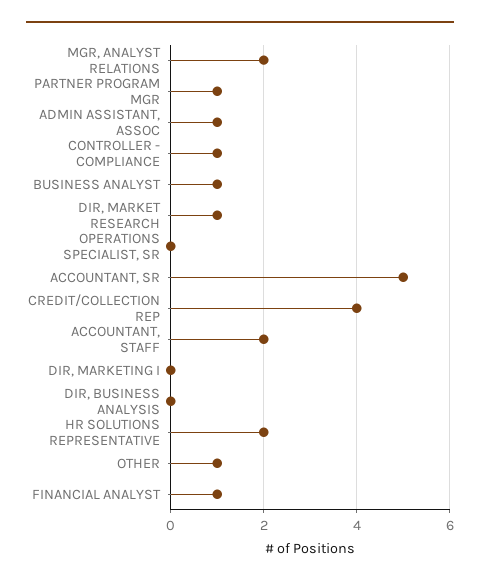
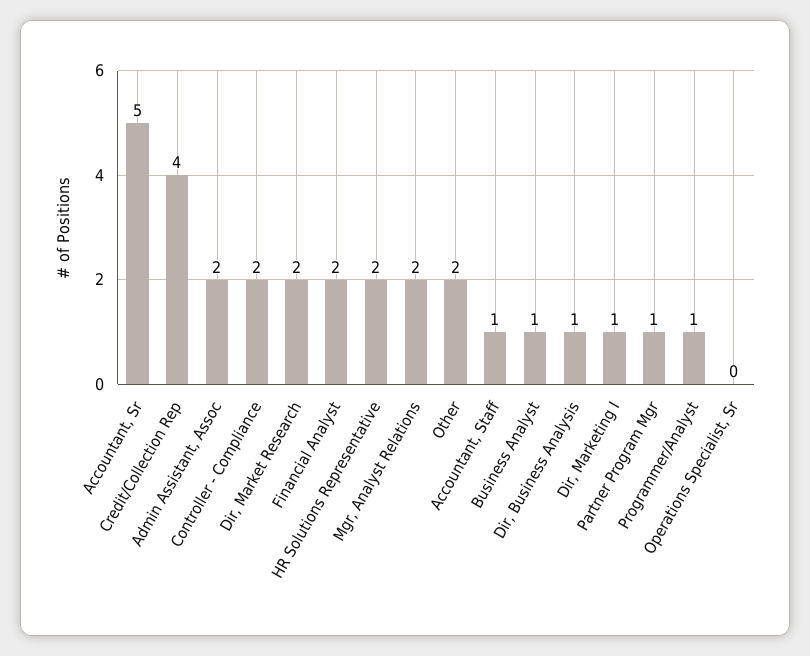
ADMIN ASSISTANT, ASSOC: 1 -> 2
CONTROLLER - COMPLIANCE: 1 -> 2
DIR, MARKET RESEARCH: 1 -> 2
ACCOUNTANT, STAFF: 2 -> 1
DIR, MARKETING I: 0 -> 1
DIR, BUSINESS ANALYSIS: 0 -> 1
OTHER: 1 -> 2
FINANCIAL ANALYST: 1 -> 2
Programmer/Analyst: none -> 1

